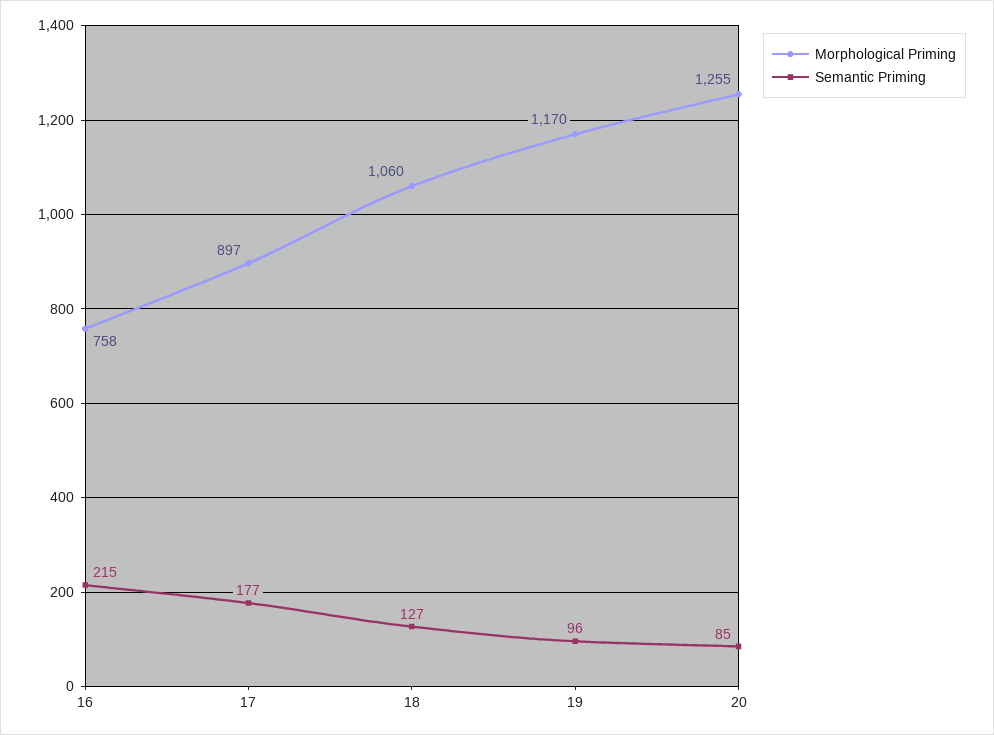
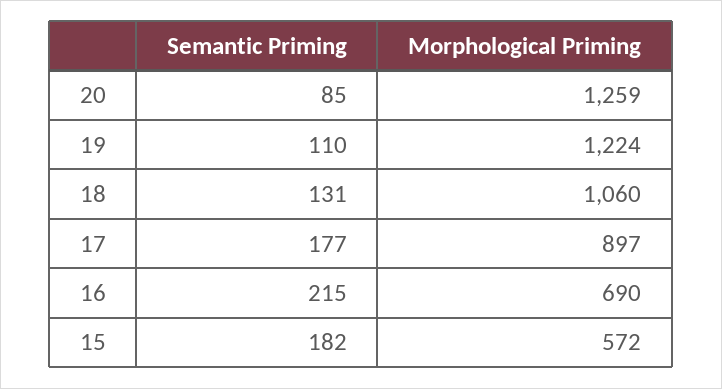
Morphological Priming, 16: 758 -> 690
Semantic Priming, 18: 127 -> 131
Morphological Priming, 19: 1170 -> 1224
Semantic Priming, 19: 96 -> 110
Morphological Priming, 20: 1255 -> 1259
Semantic Priming, 15: none -> 182
Morphological Priming, 15: none -> 572

